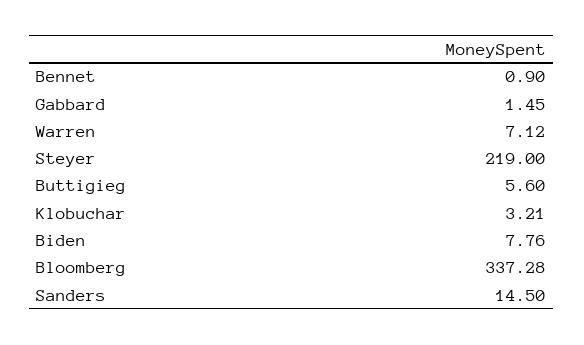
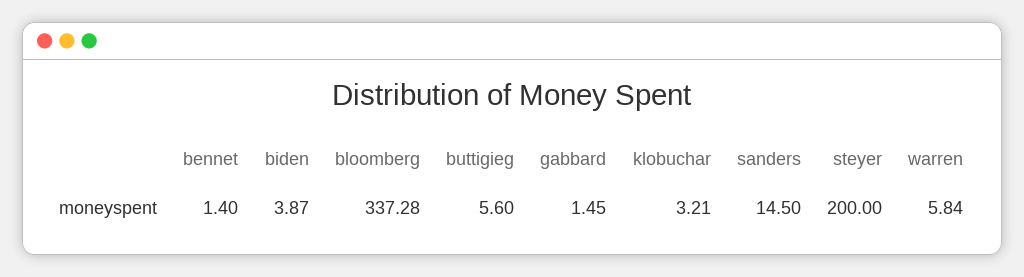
Bennet: 0.9 -> 1.4
Warren: 7.12 -> 5.84
Steyer: 219 -> 200
Biden: 7.76 -> 3.87

